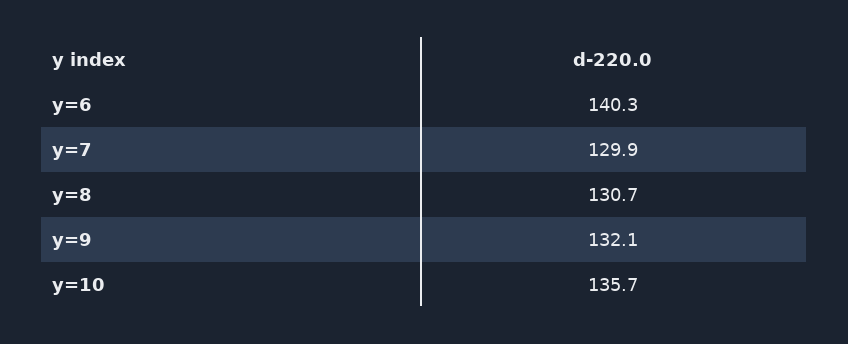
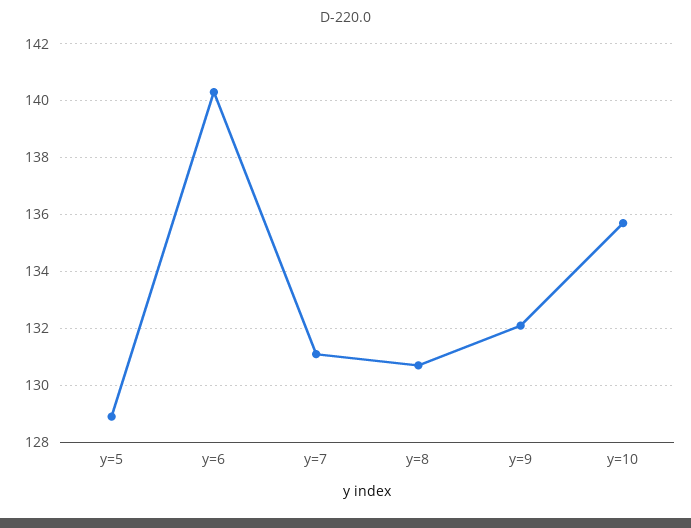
y=7: 129.9 -> 131
y=5: none -> 129

